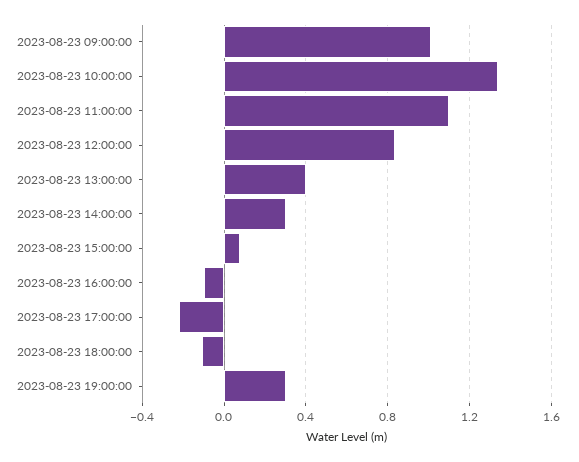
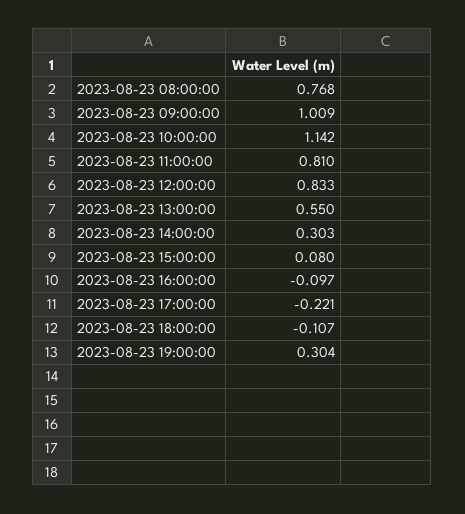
2023-08-23 10:00:00: 1.35 -> 1.142
2023-08-23 11:00:00: 1.1 -> 0.81
2023-08-23 13:00:00: 0.4 -> 0.55
2023-08-23 08:00:00: none -> 0.768

